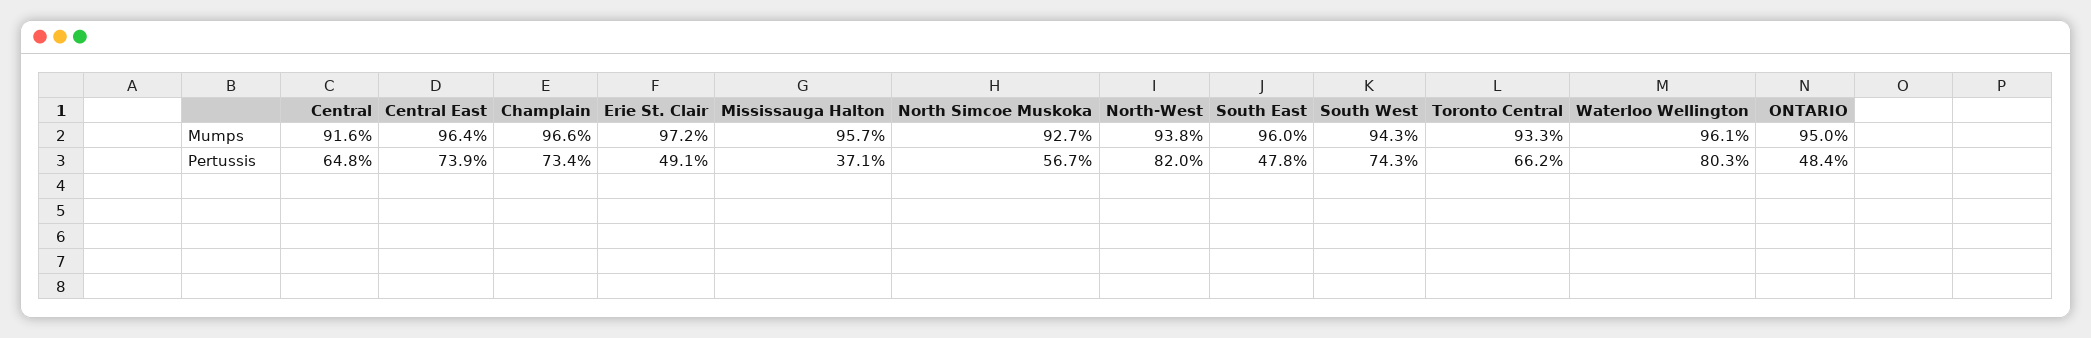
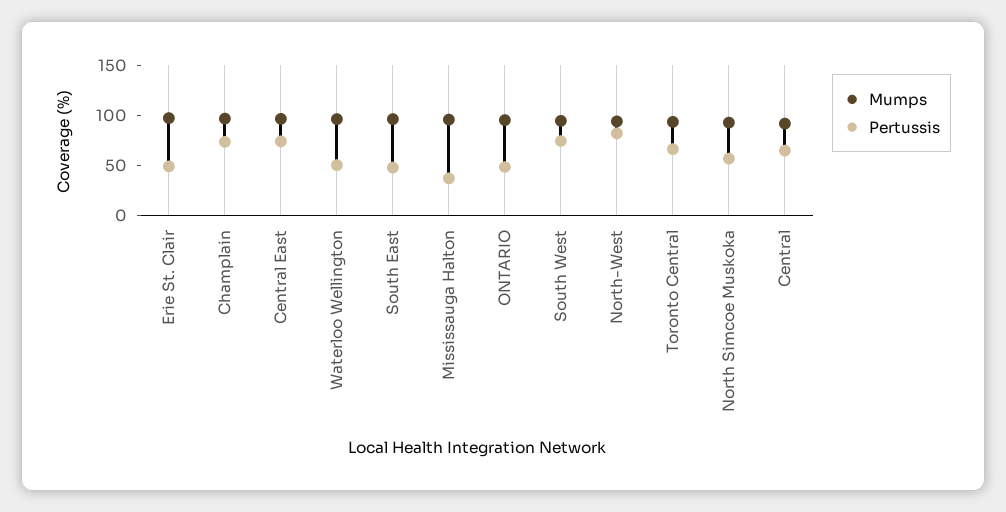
Pertussis, Waterloo Wellington: 80.3 -> 50

